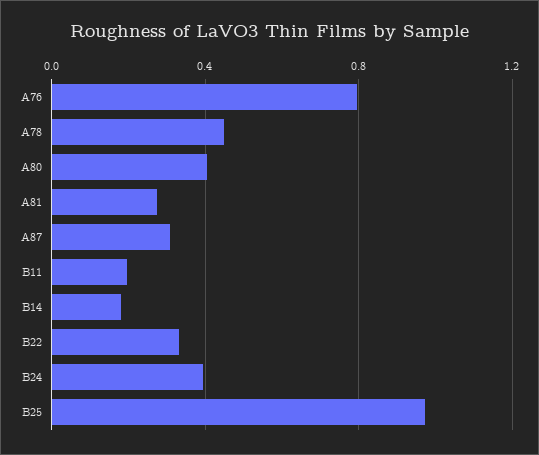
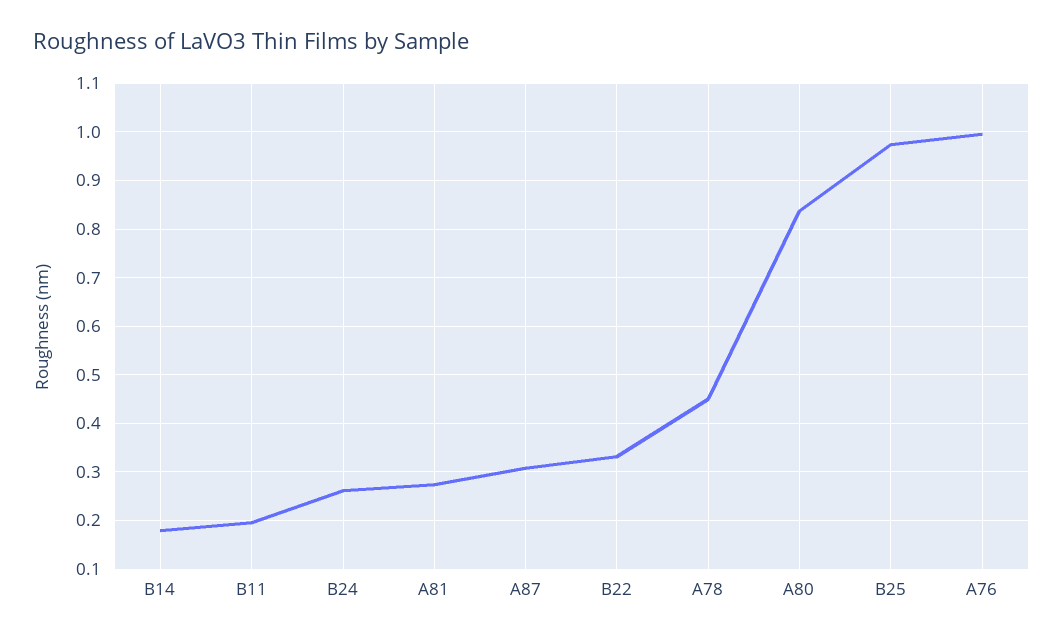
A76: 0.8 -> 1
A80: 0.4 -> 0.84
B24: 0.4 -> 0.26

